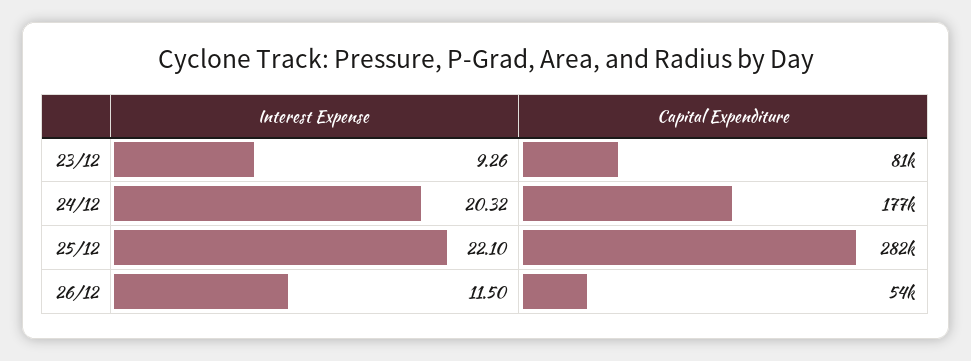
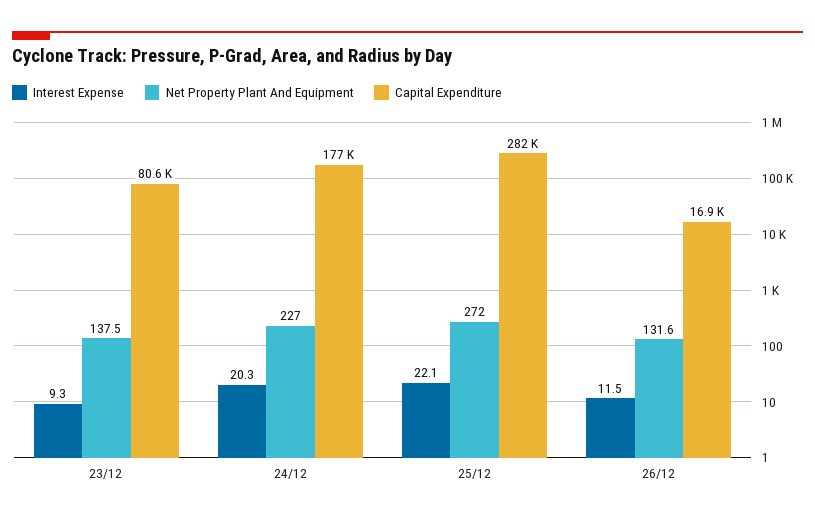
Capital Expenditure, 26/12: 54000 -> 16900
Net Property Plant And Equipment, 23/12: none -> 137.5
Net Property Plant And Equipment, 24/12: none -> 227
Net Property Plant And Equipment, 25/12: none -> 272
Net Property Plant And Equipment, 26/12: none -> 131.6

